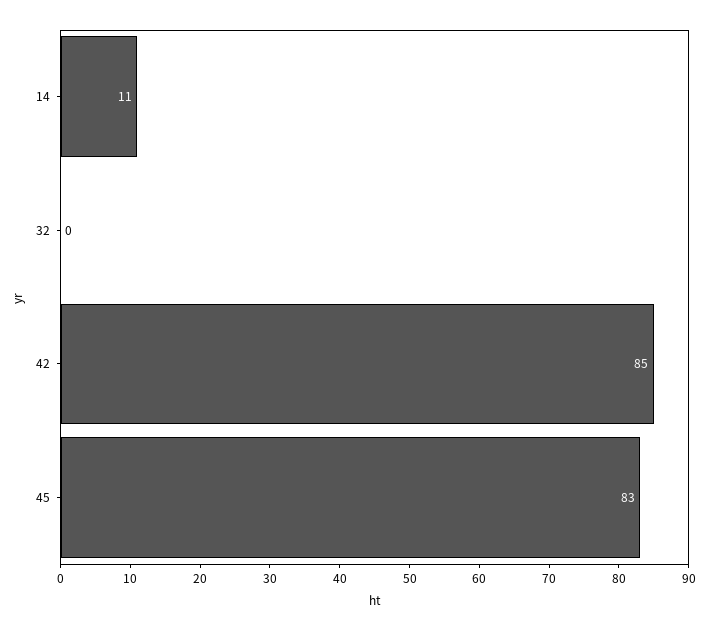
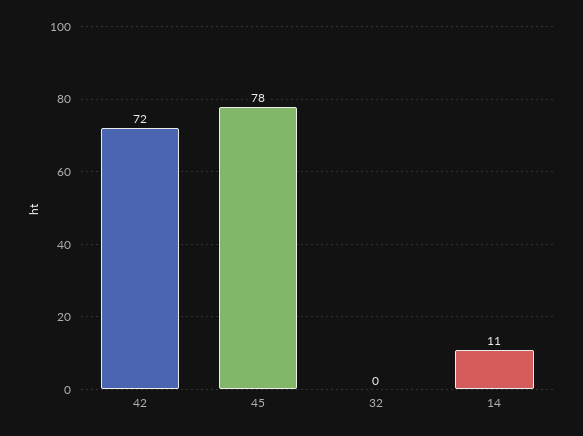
42: 85 -> 72
45: 83 -> 78

